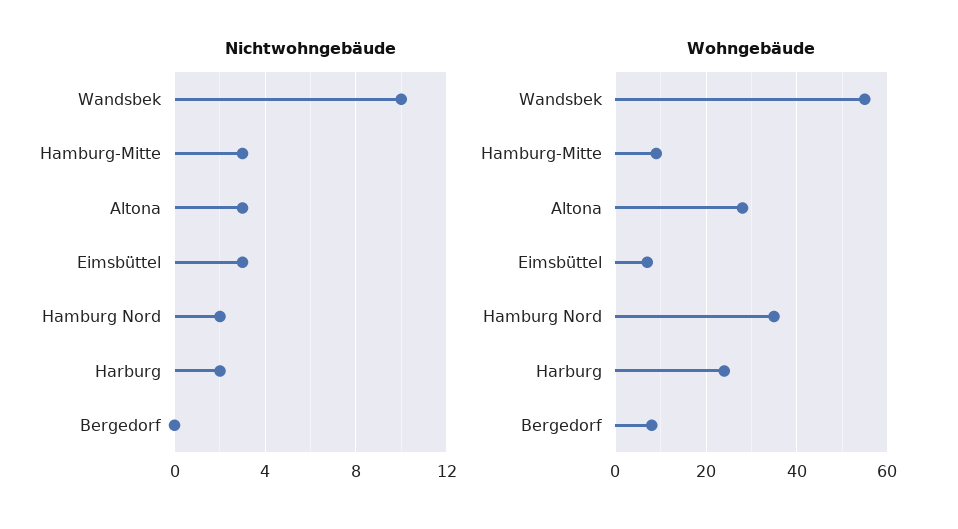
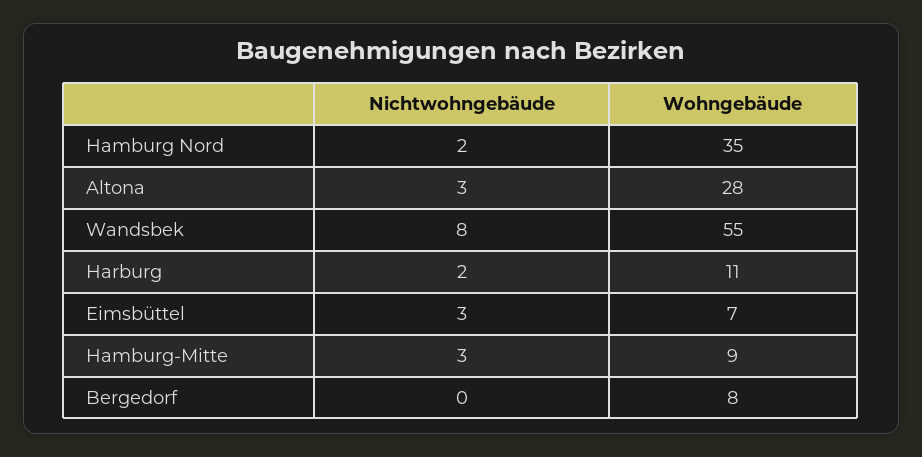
Nichtwohngebäude, Wandsbek: 10 -> 8
Wohngebäude, Harburg: 25 -> 11

